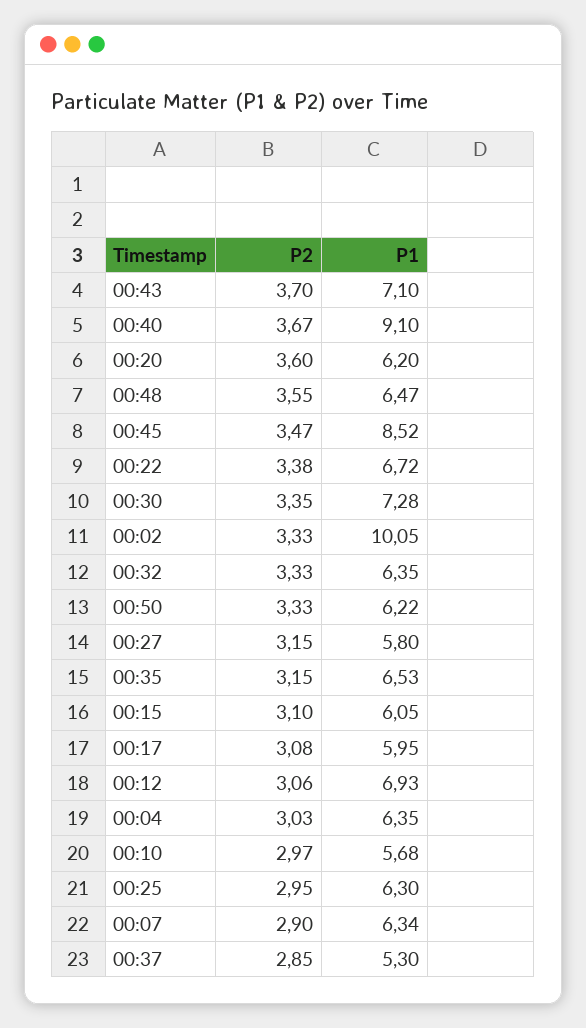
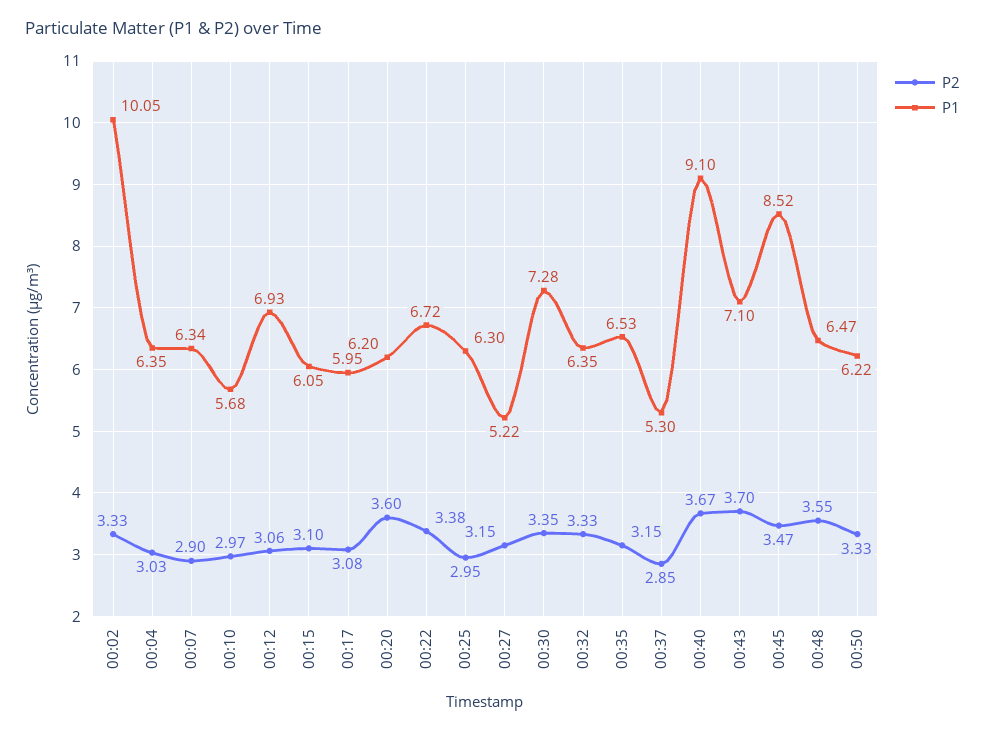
P1, 00:27: 5.8 -> 5.22

